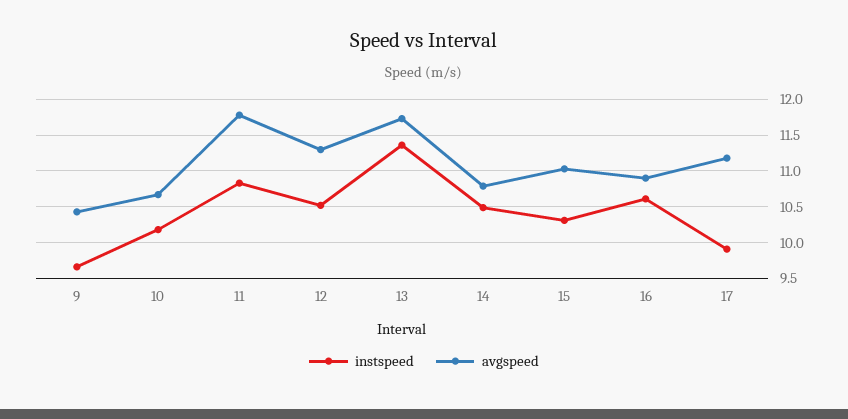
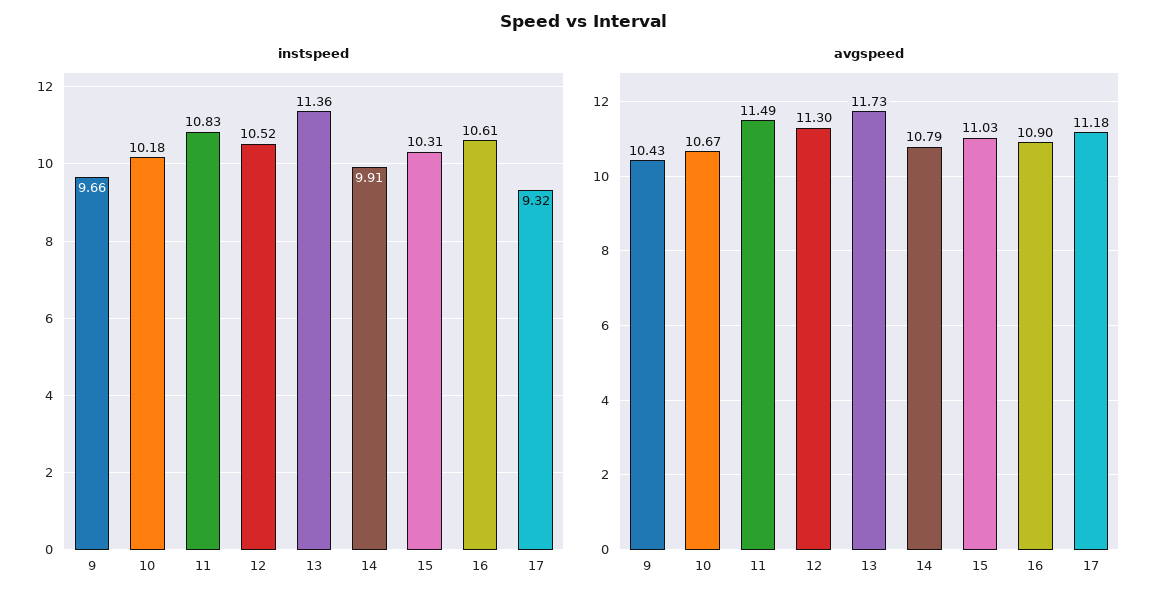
avgspeed, 11: 11.8 -> 11.49
instspeed, 14: 10.5 -> 9.91
instspeed, 17: 9.9 -> 9.32

